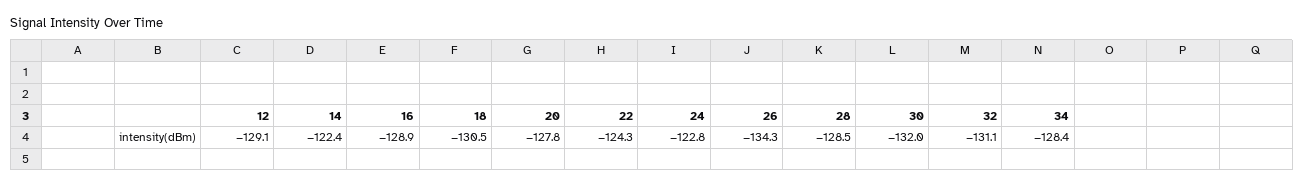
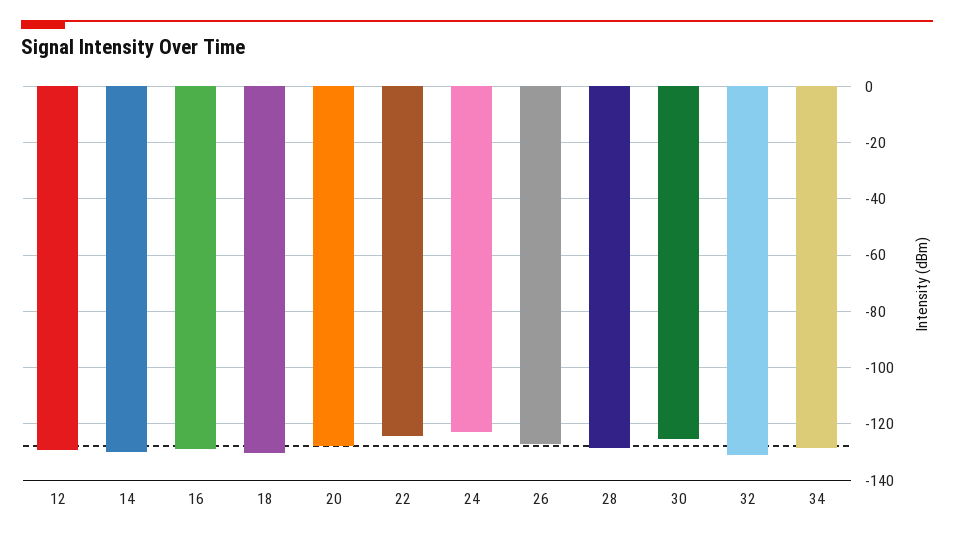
14: -122.4 -> -130
26: -134.3 -> -127.5
30: -132 -> -125

